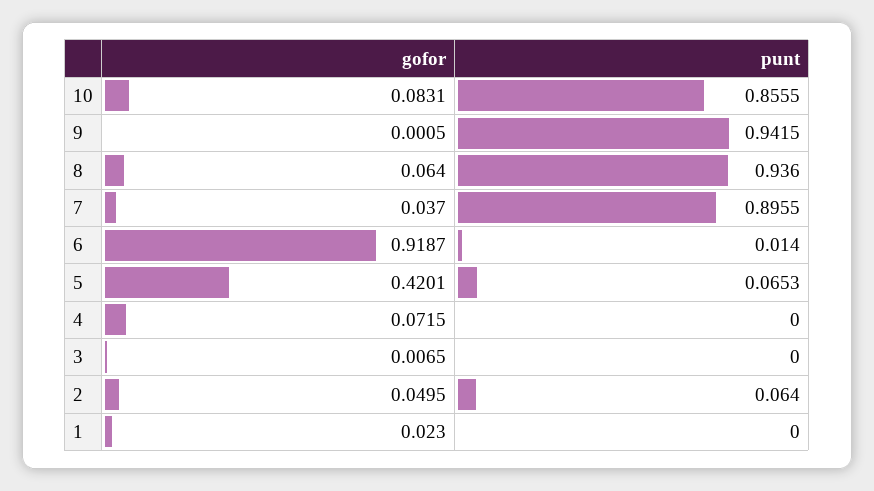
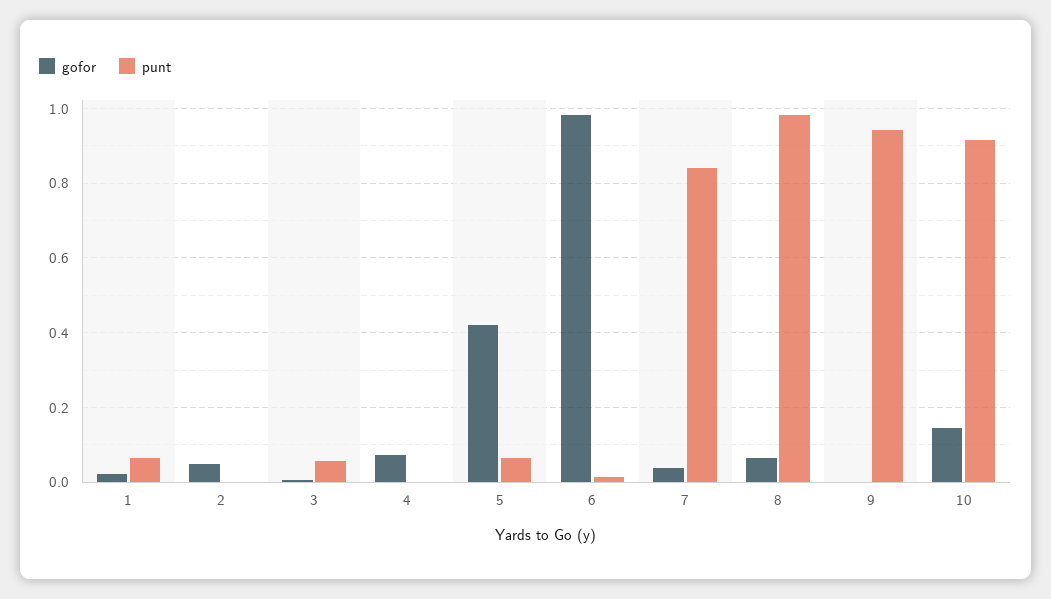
gofor, 10: 0.0831 -> 0.14
punt, 10: 0.8555 -> 0.92
punt, 8: 0.936 -> 0.98
punt, 7: 0.8955 -> 0.84
gofor, 6: 0.9187 -> 0.98
punt, 3: 0 -> 0.06
punt, 2: 0.064 -> 0
punt, 1: 0 -> 0.06

